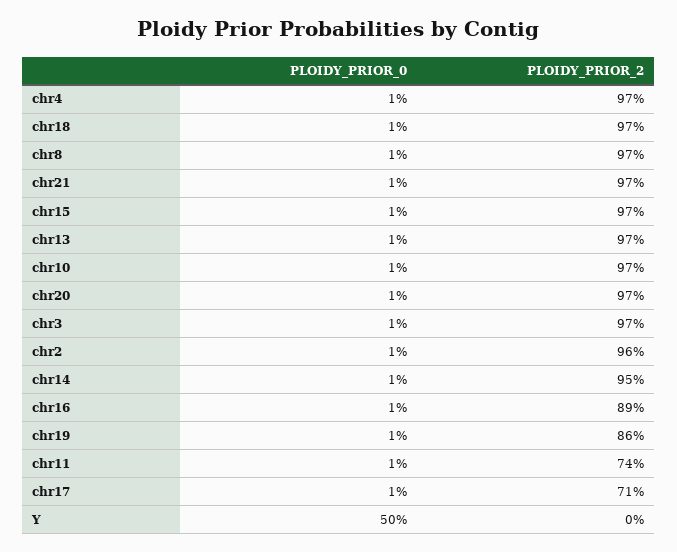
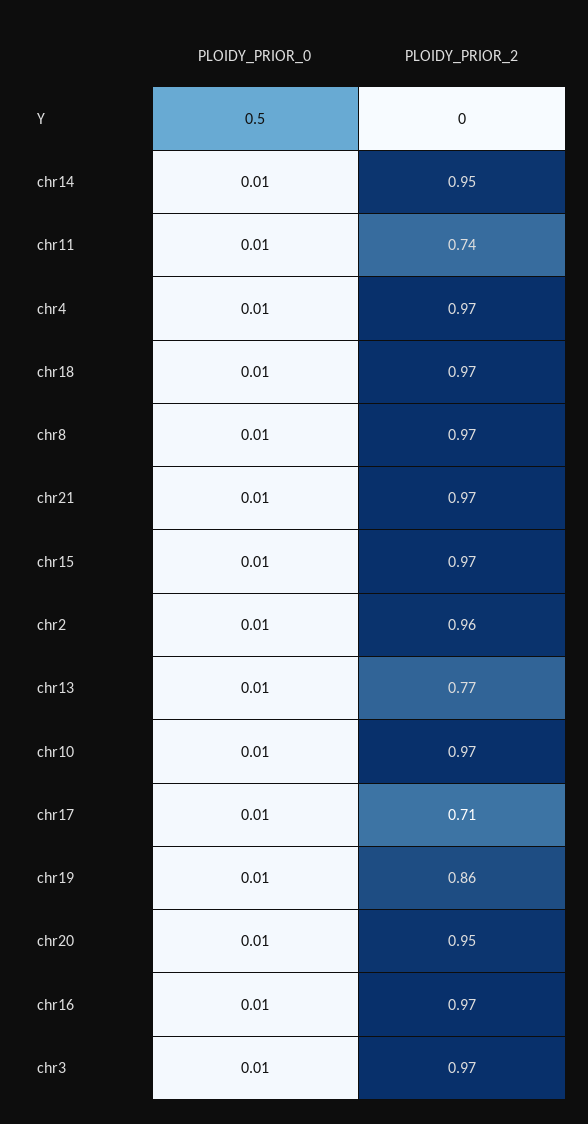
PLOIDY_PRIOR_2, chr13: 0.97 -> 0.77
PLOIDY_PRIOR_2, chr20: 0.97 -> 0.95
PLOIDY_PRIOR_2, chr16: 0.89 -> 0.97

